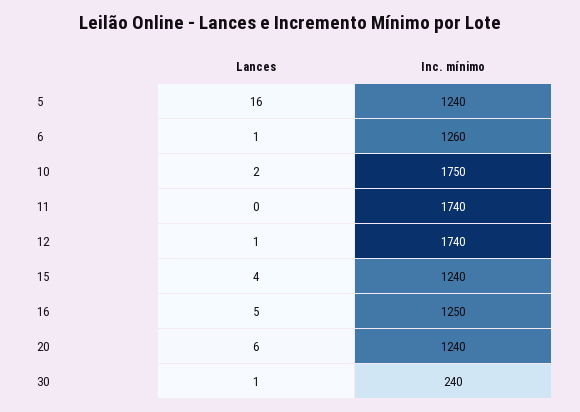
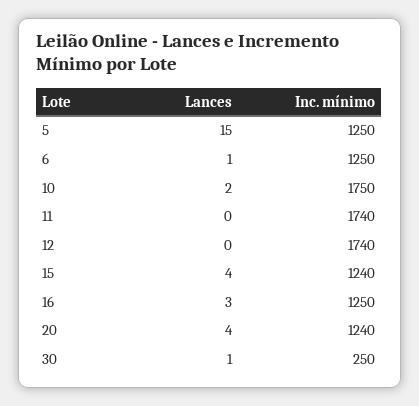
Lances, 5: 16 -> 15
Inc. mínimo, 5: 1240 -> 1250
Inc. mínimo, 6: 1260 -> 1250
Lances, 12: 1 -> 0
Lances, 16: 5 -> 3
Lances, 20: 6 -> 4
Inc. mínimo, 30: 240 -> 250

